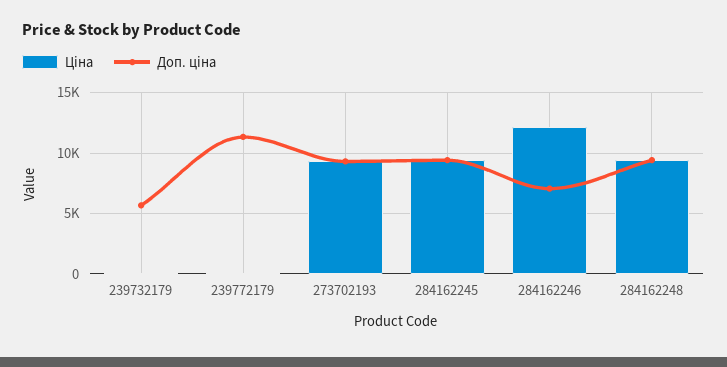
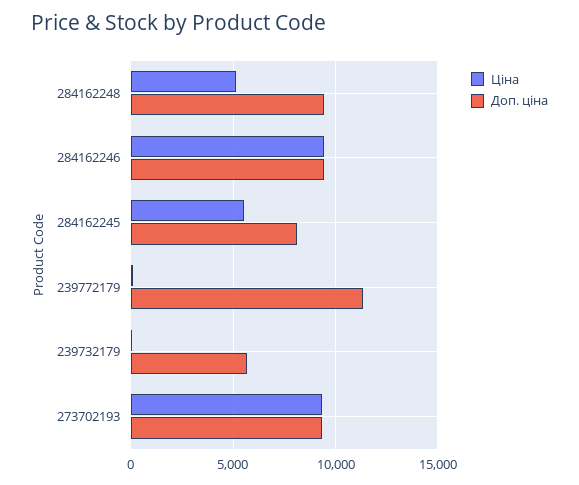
Ціна, 284162245: 9500 -> 5500
Доп. ціна, 284162245: 9500 -> 8000
Ціна, 284162246: 12000 -> 9500
Доп. ціна, 284162246: 7000 -> 9500
Ціна, 284162248: 9500 -> 5000

